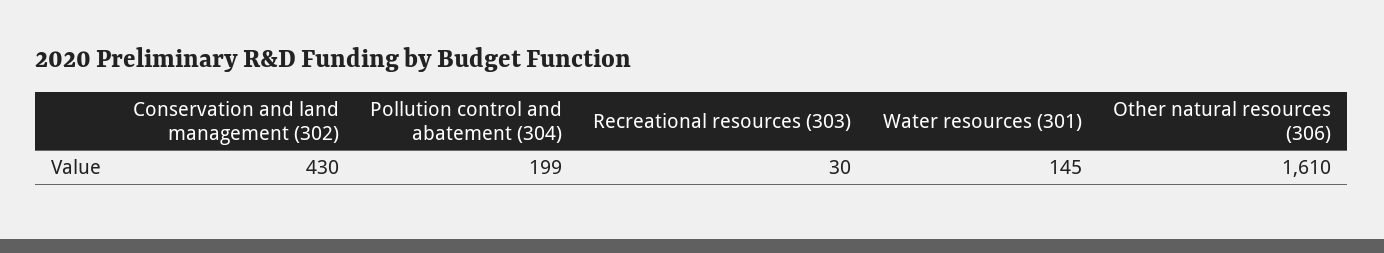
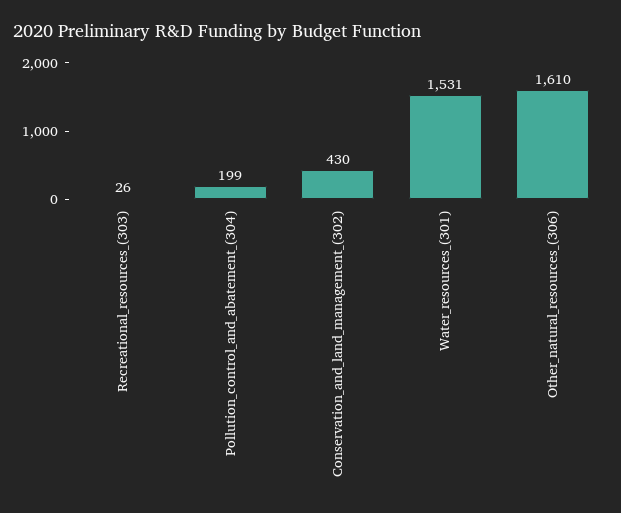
Recreational resources (303): 30 -> 26
Water resources (301): 145 -> 1531

